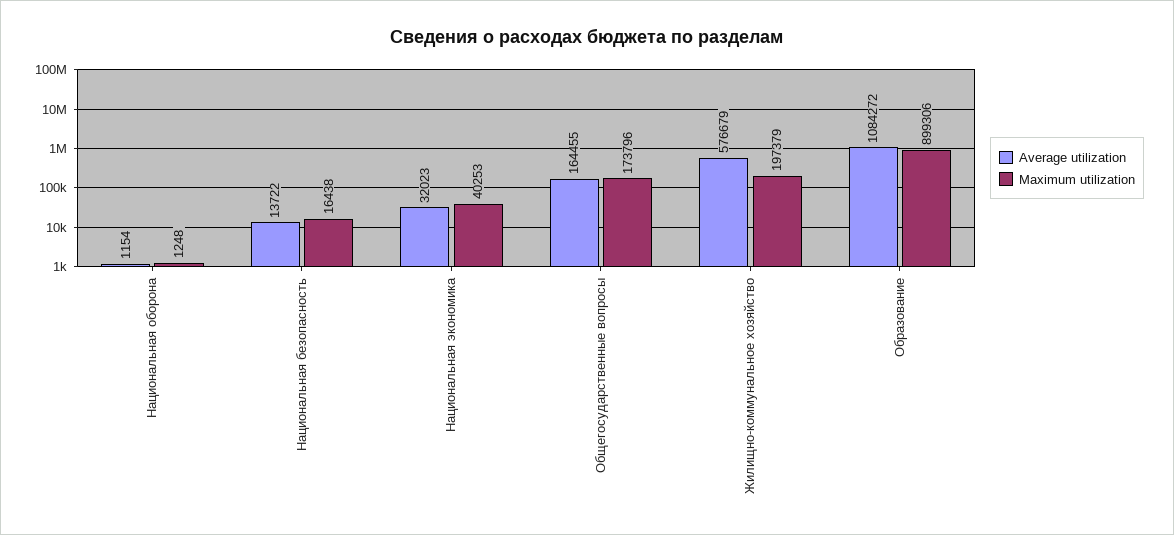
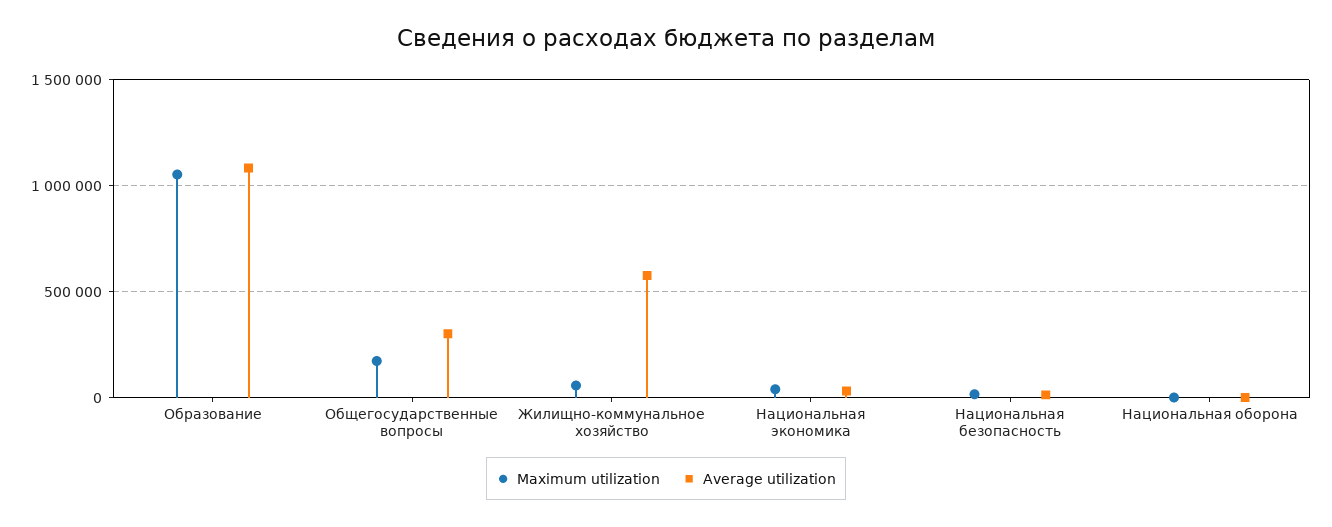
Average utilization, Общегосударственные вопросы: 164455 -> 300000
Maximum utilization, Жилищно-коммунальное хозяйство: 197379 -> 50000
Maximum utilization, Образование: 899306 -> 1050000

